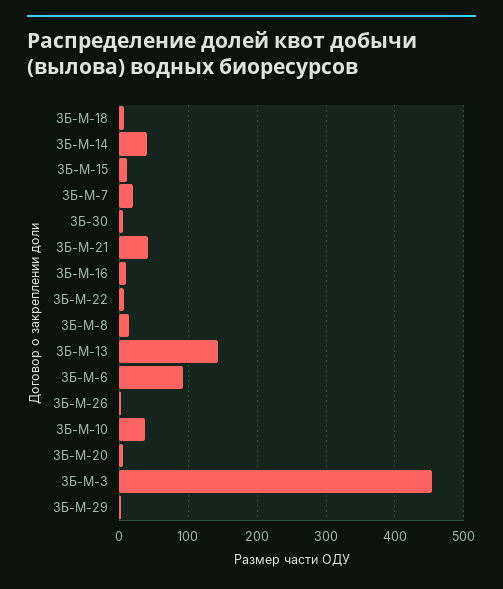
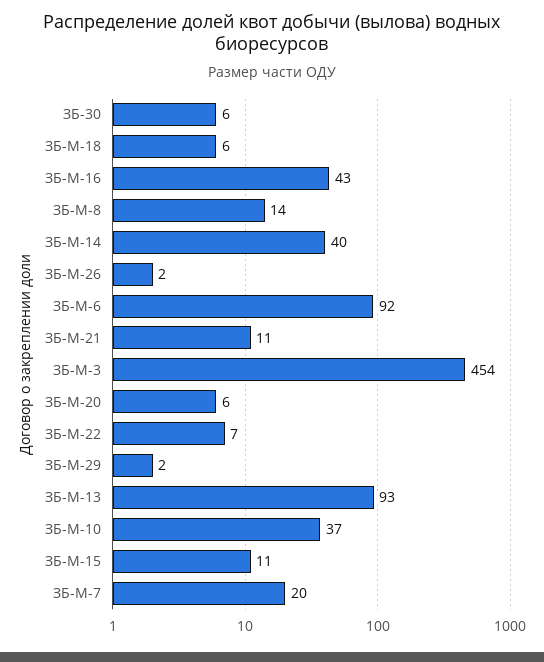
ЗБ-М-21: 40 -> 11
ЗБ-М-16: 10 -> 43
ЗБ-М-13: 140 -> 93

